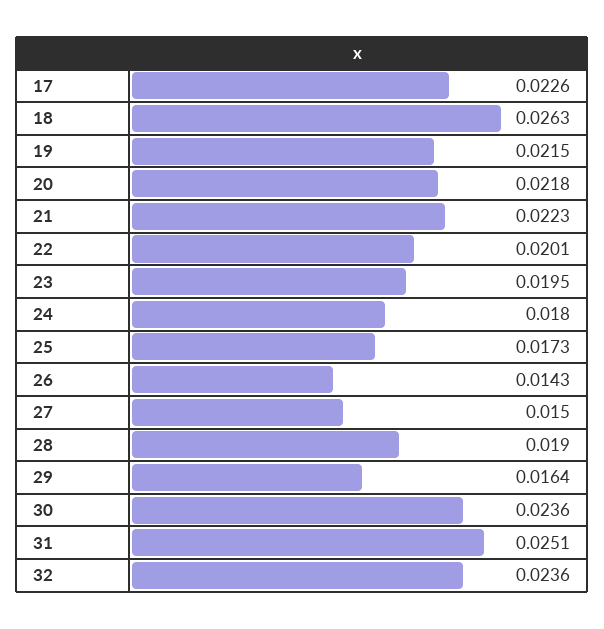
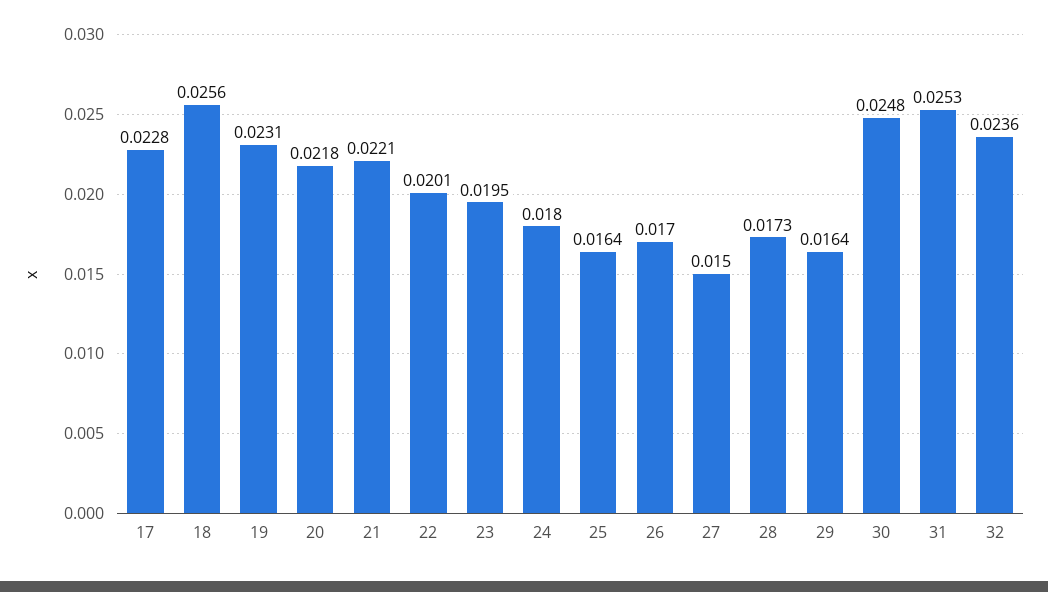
17: 0.0226 -> 0.0228
18: 0.0263 -> 0.0256
19: 0.0215 -> 0.0231
21: 0.0223 -> 0.0221
25: 0.0173 -> 0.0164
26: 0.0143 -> 0.017
28: 0.019 -> 0.0173
30: 0.0236 -> 0.0248
31: 0.0251 -> 0.0253

